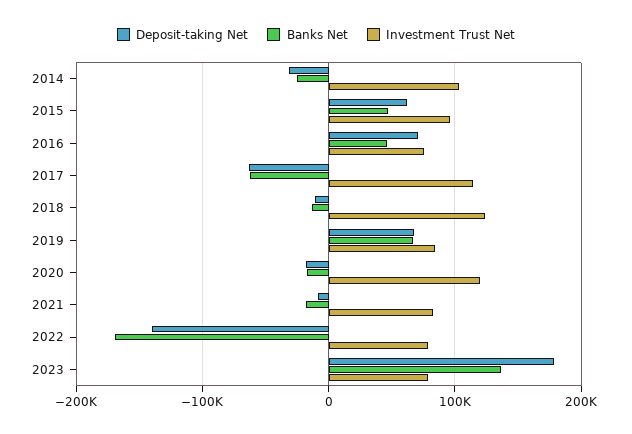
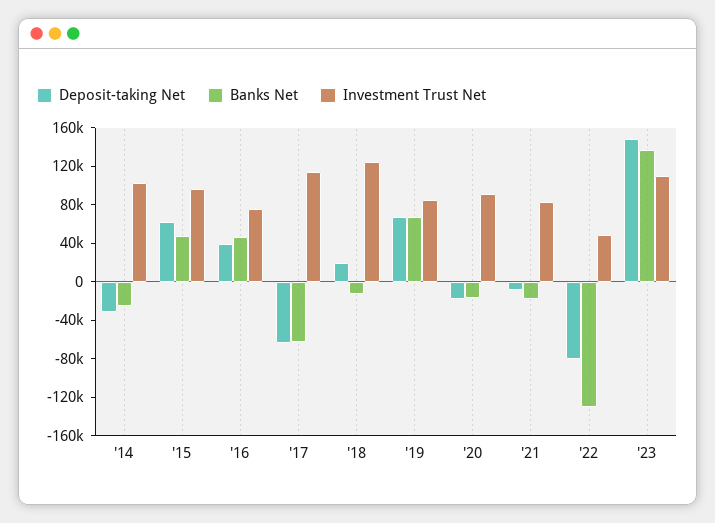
Deposit-taking Net, 2016: 70000 -> 40000
Deposit-taking Net, 2018: -10000 -> 20000
Investment Trust Net, 2020: 120000 -> 90000
Deposit-taking Net, 2022: -140000 -> -80000
Banks Net, 2022: -170000 -> -130000
Investment Trust Net, 2022: 80000 -> 50000
Deposit-taking Net, 2023: 180000 -> 150000
Investment Trust Net, 2023: 80000 -> 110000

